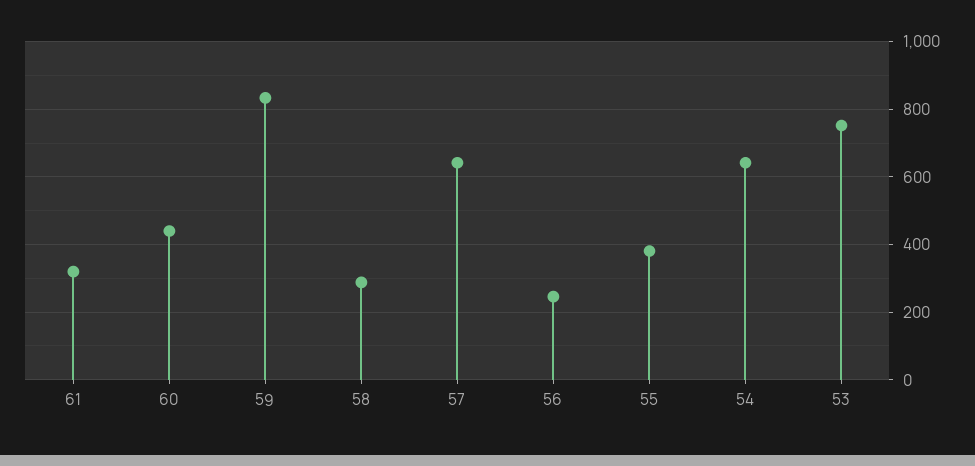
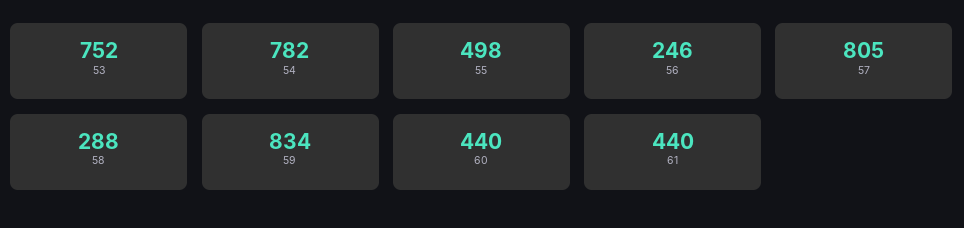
61: 320 -> 440
57: 640 -> 805
55: 380 -> 498
54: 640 -> 782

